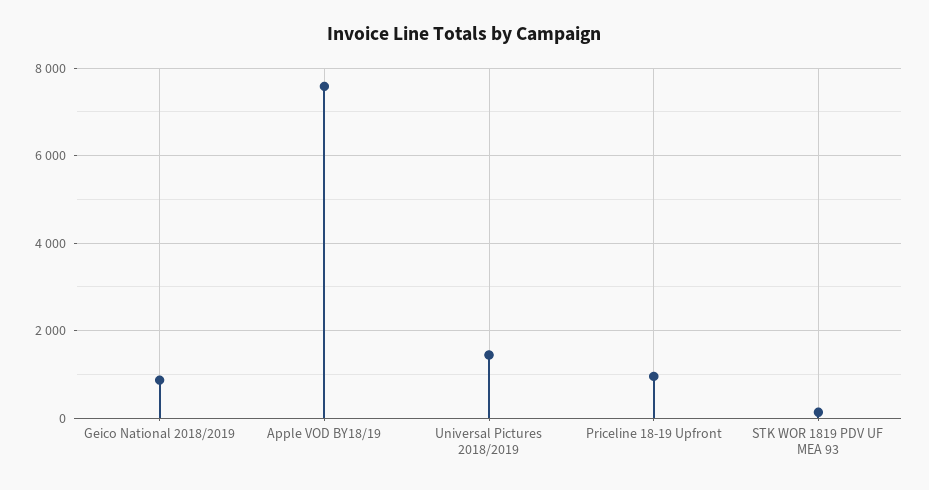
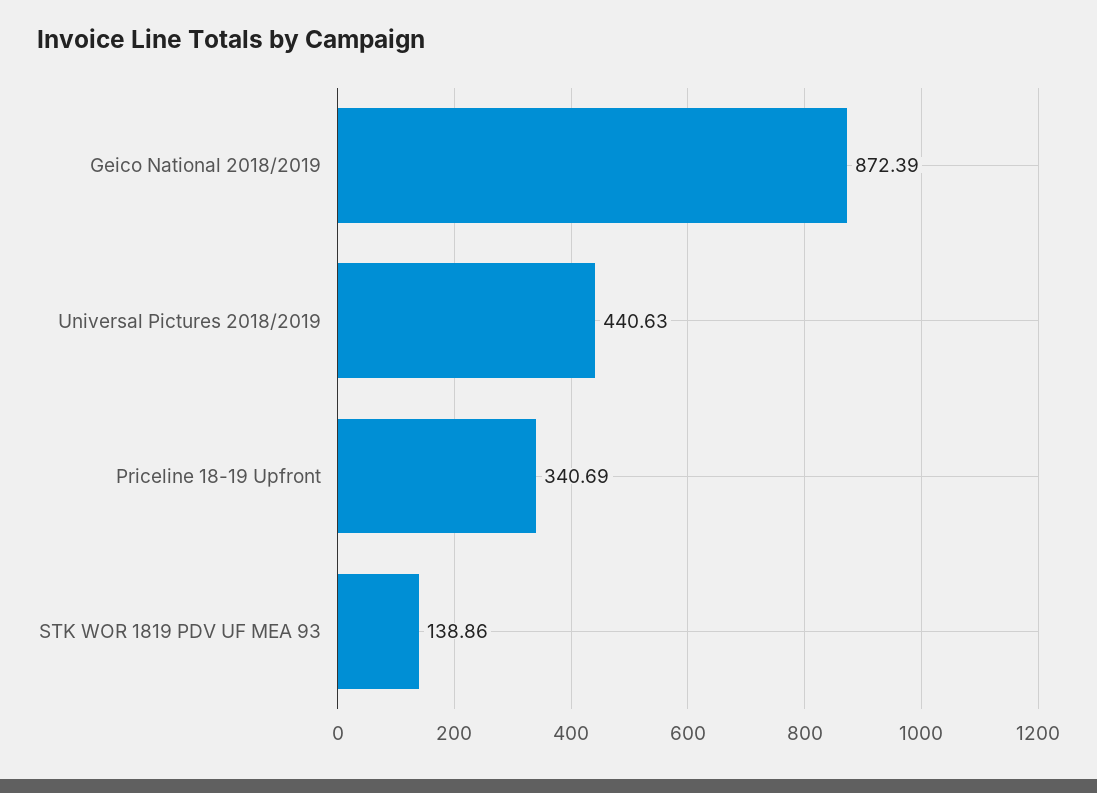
Apple VOD BY18/19: 7600 -> none
Universal Pictures 2018/2019: 1400 -> 440.63
Priceline 18-19 Upfront: 1000 -> 340.69

